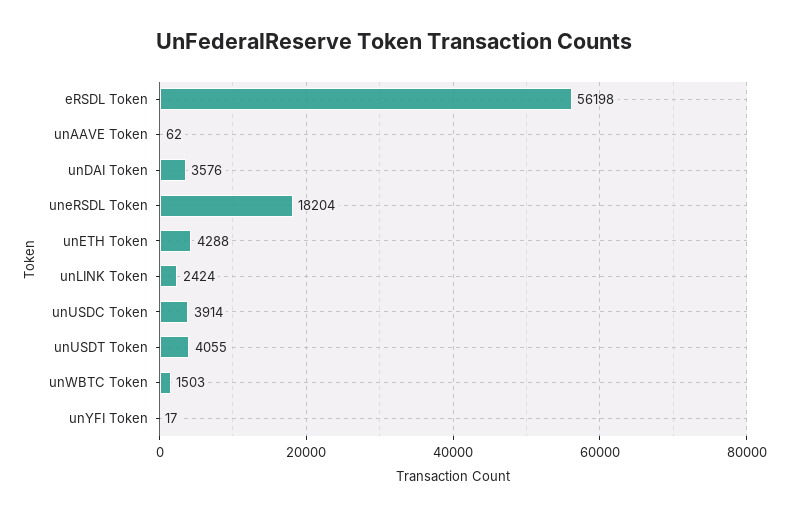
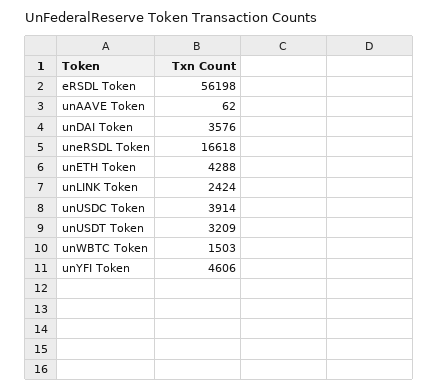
uneRSDL Token: 18204 -> 16618
unUSDT Token: 4055 -> 3209
unYFI Token: 17 -> 4606

